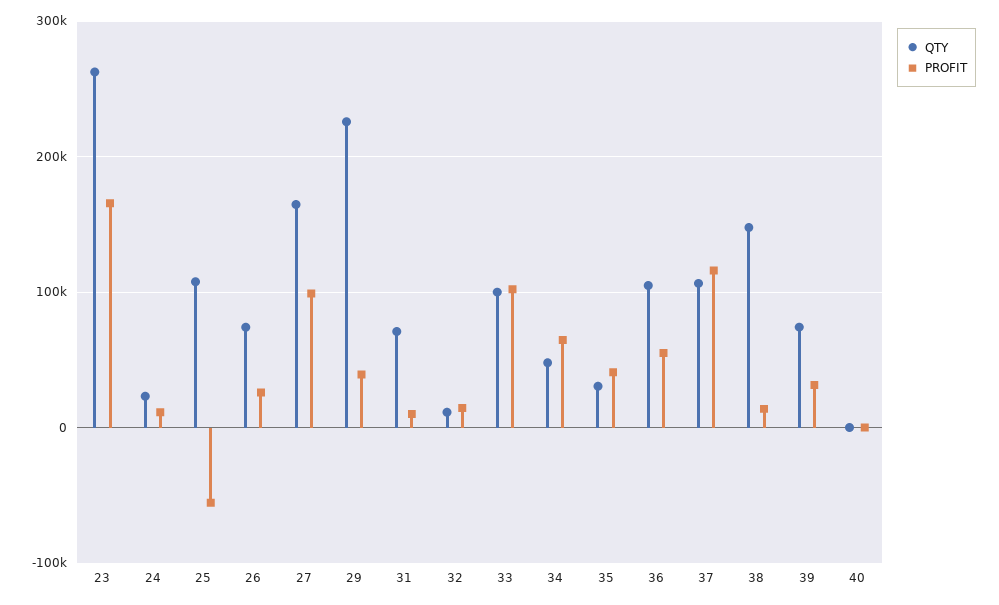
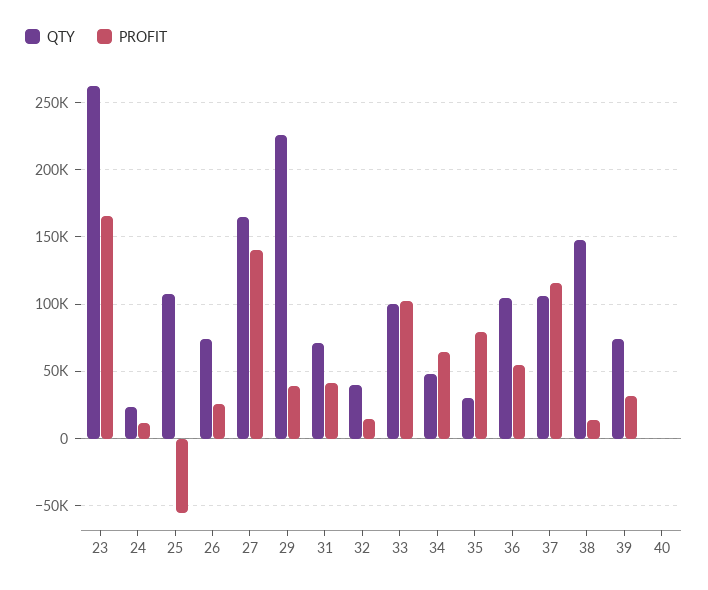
PROFIT, 27: 100000 -> 140000
PROFIT, 31: 10000 -> 40000
QTY, 32: 10000 -> 40000
PROFIT, 35: 40000 -> 80000

